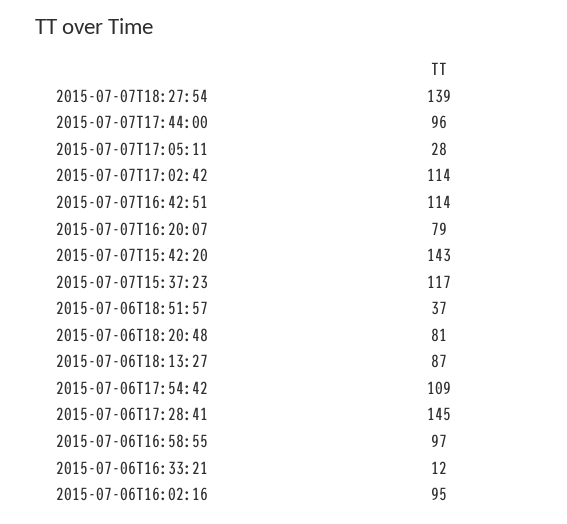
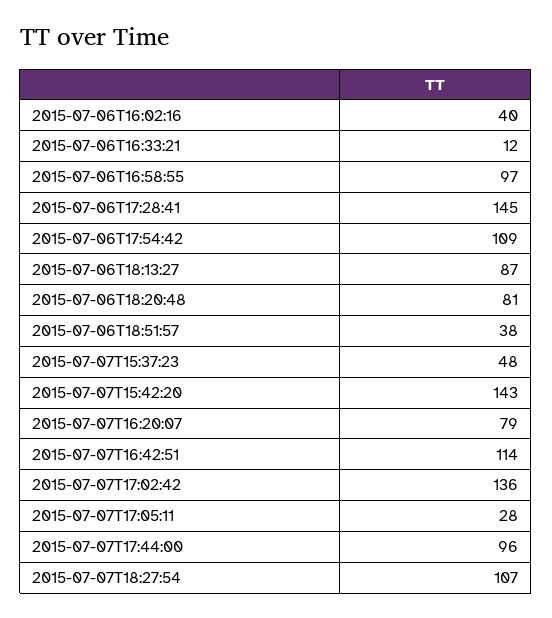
2015-07-07T18:27:54: 139 -> 107
2015-07-07T17:02:42: 114 -> 136
2015-07-07T15:37:23: 117 -> 48
2015-07-06T18:51:57: 37 -> 38
2015-07-06T16:02:16: 95 -> 40

